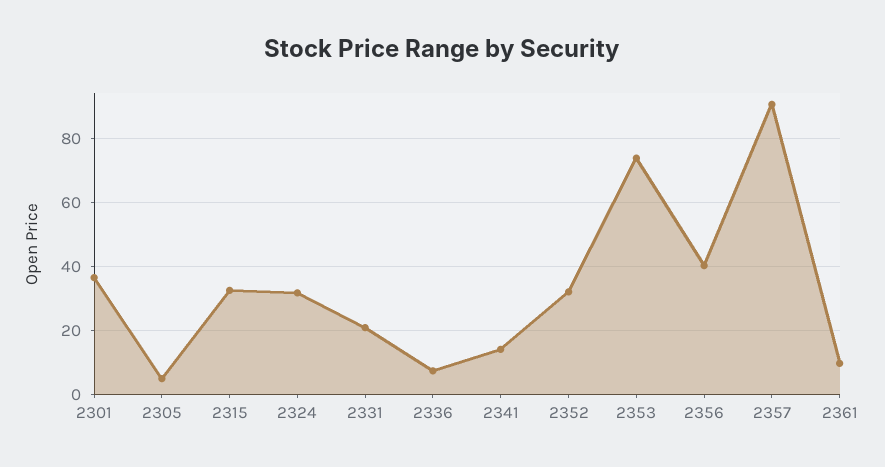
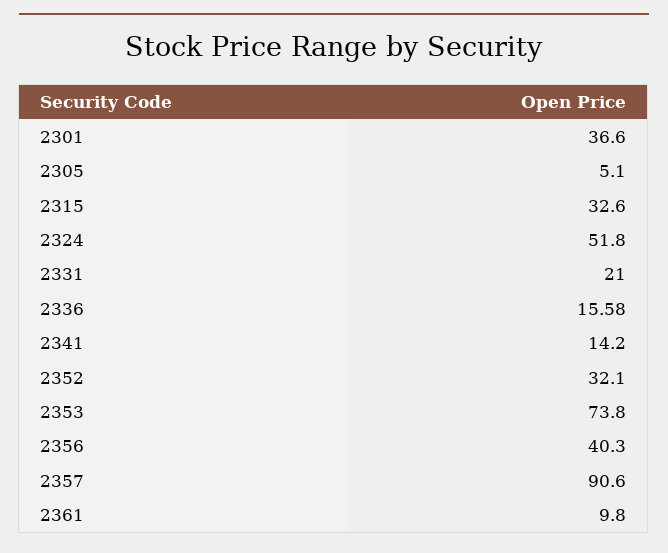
2324: 32 -> 51.8
2336: 8 -> 15.58

